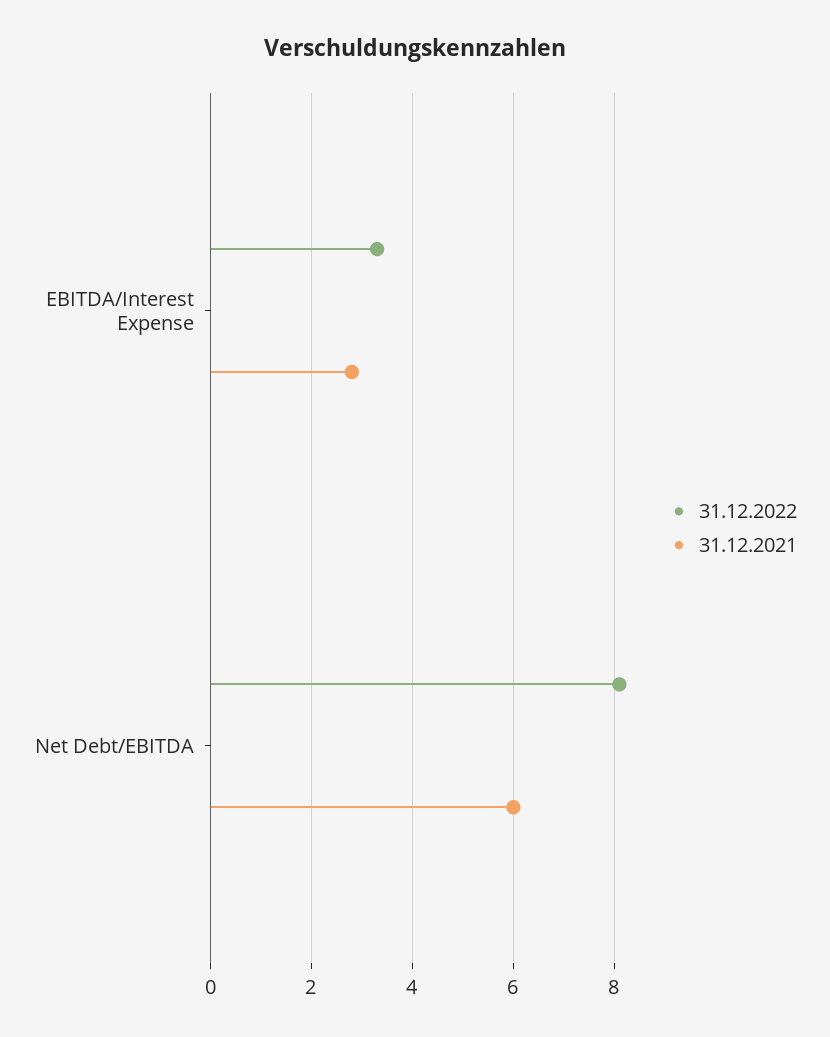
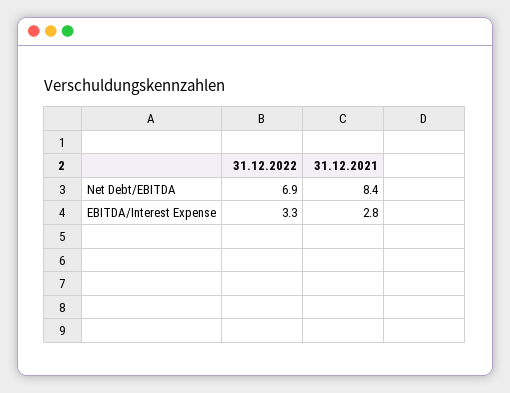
31.12.2022, Net Debt/EBITDA: 8 -> 6.9
31.12.2021, Net Debt/EBITDA: 6 -> 8.4

